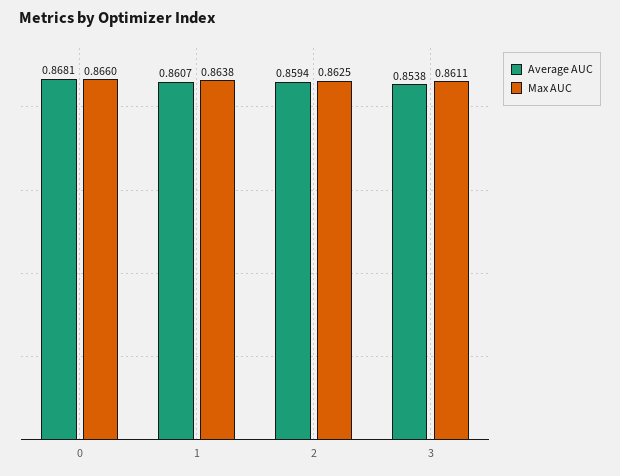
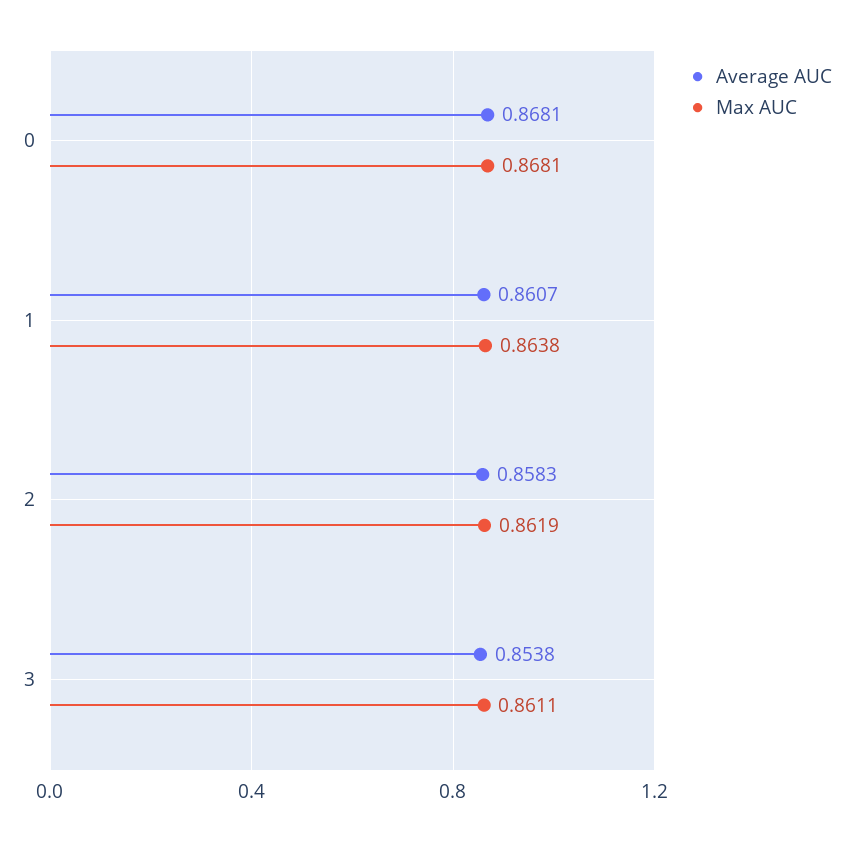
Max AUC, 0: 0.866 -> 0.8681
Average AUC, 2: 0.8594 -> 0.8583
Max AUC, 2: 0.8625 -> 0.8619

